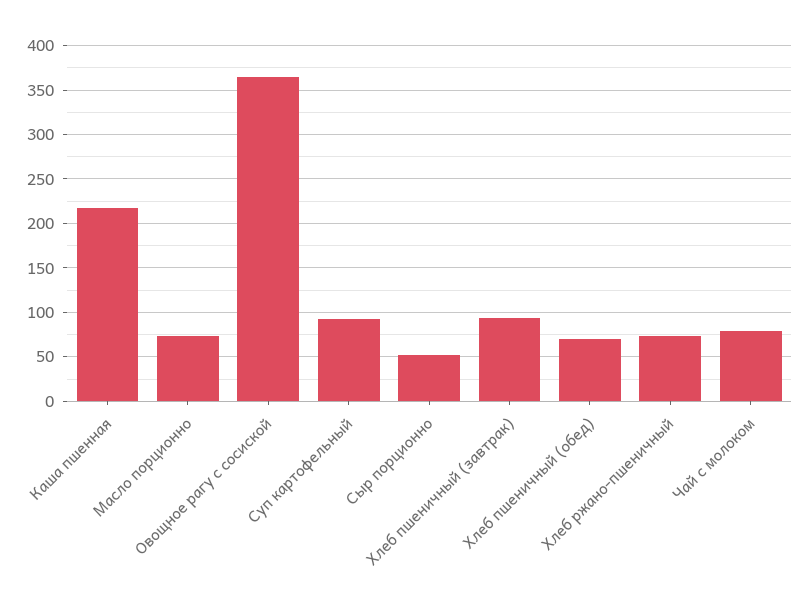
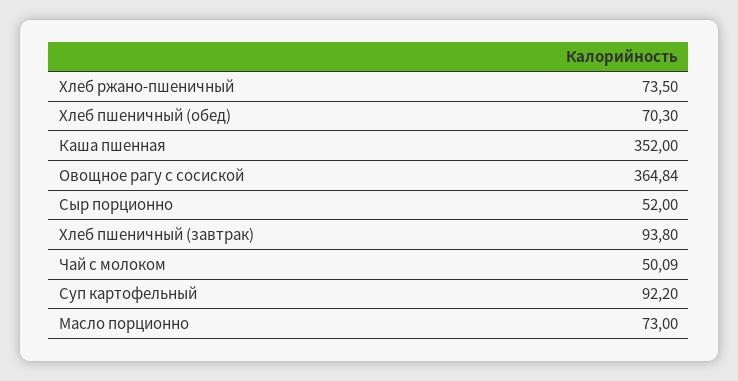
Каша пшенная: 220 -> 352
Чай с молоком: 80 -> 50.09

